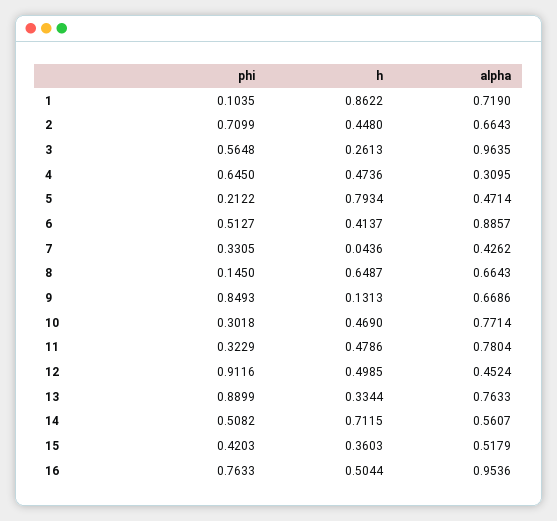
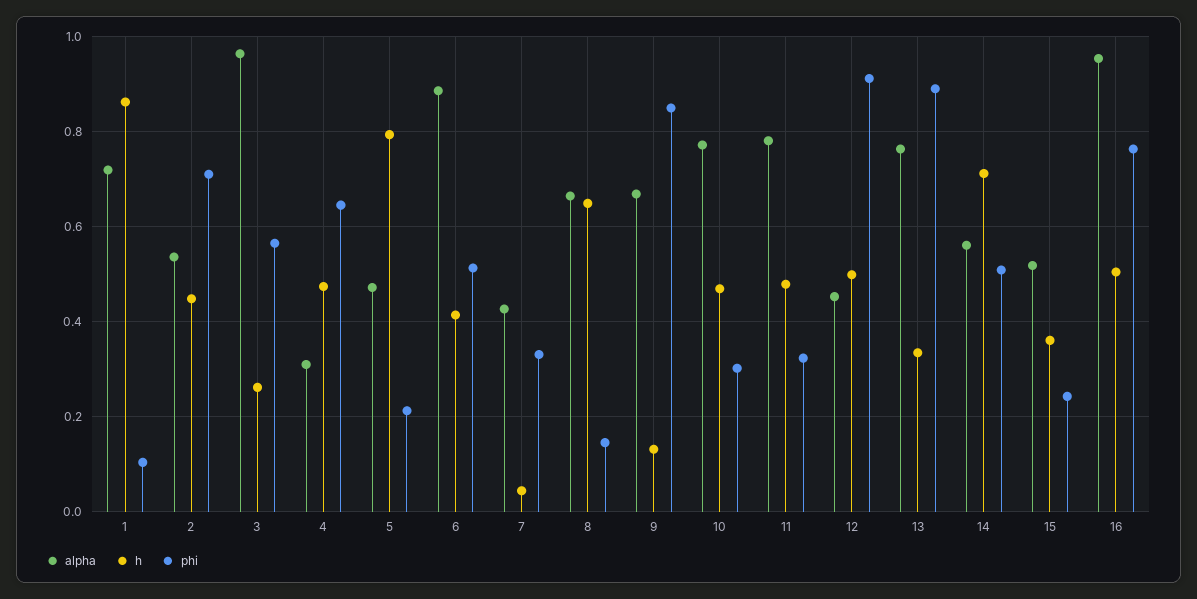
alpha, 2: 0.6643 -> 0.54
phi, 15: 0.4203 -> 0.24

